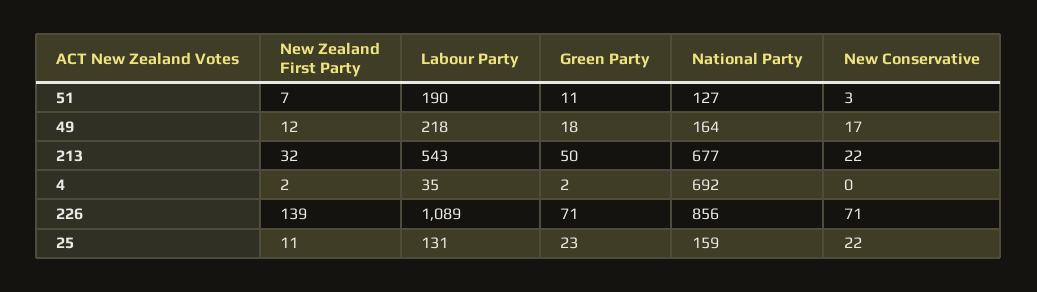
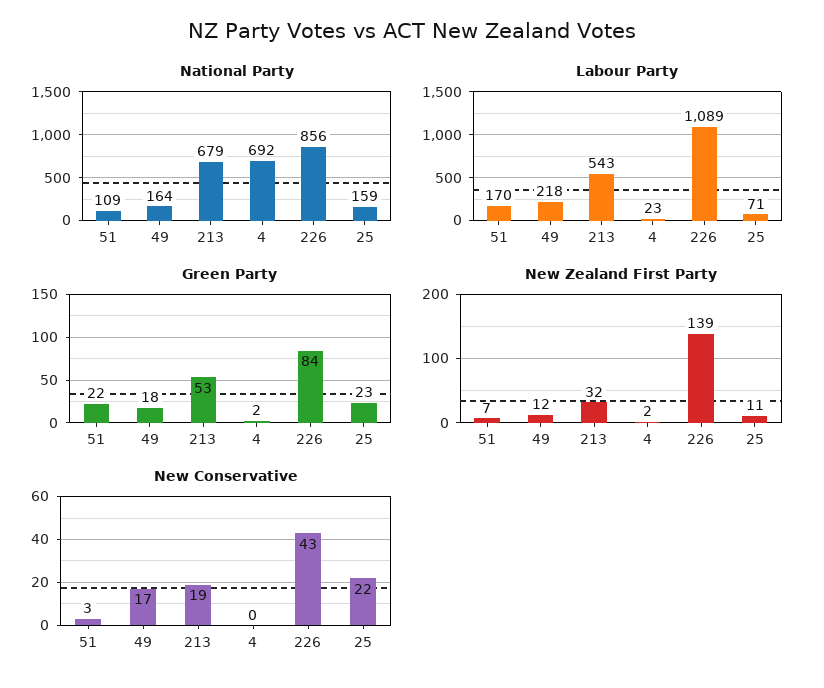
Labour Party, 51: 190 -> 170
Green Party, 51: 11 -> 22
National Party, 51: 127 -> 109
Green Party, 213: 50 -> 53
National Party, 213: 677 -> 679
New Conservative, 213: 22 -> 19
Labour Party, 4: 35 -> 23
Green Party, 226: 71 -> 84
New Conservative, 226: 71 -> 43
Labour Party, 25: 131 -> 71

